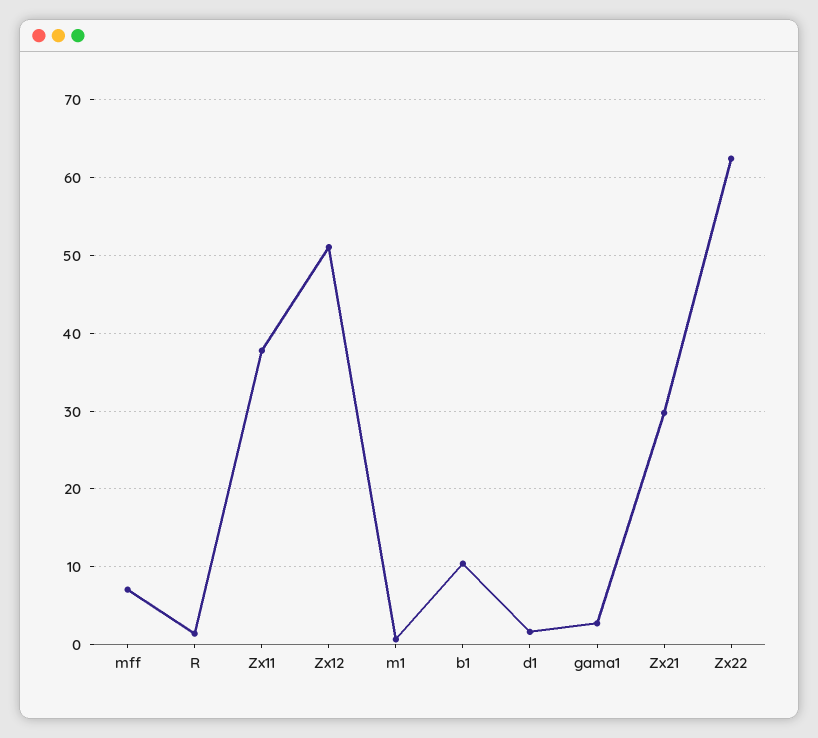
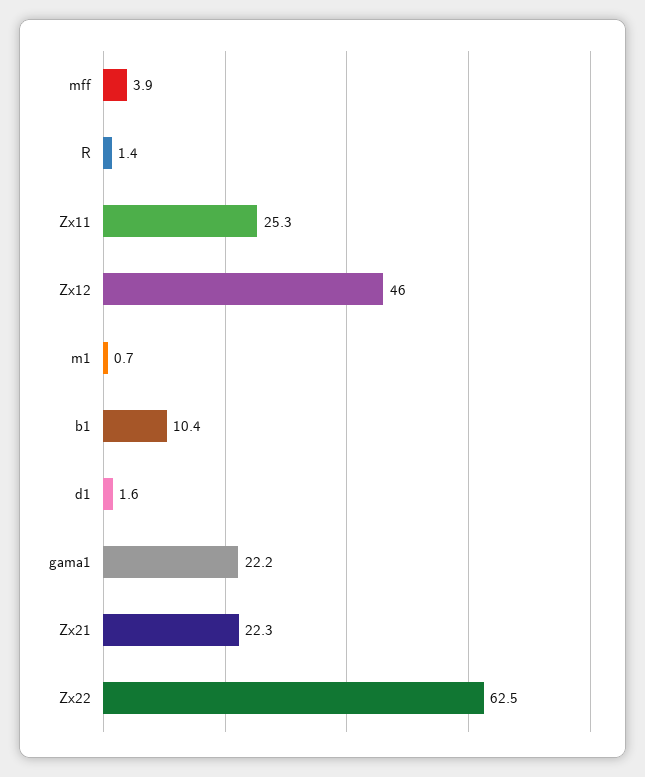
mff: 7 -> 3.9
Zx11: 38 -> 25.3
Zx12: 51 -> 46
gama1: 3 -> 22.2
Zx21: 30 -> 22.3

